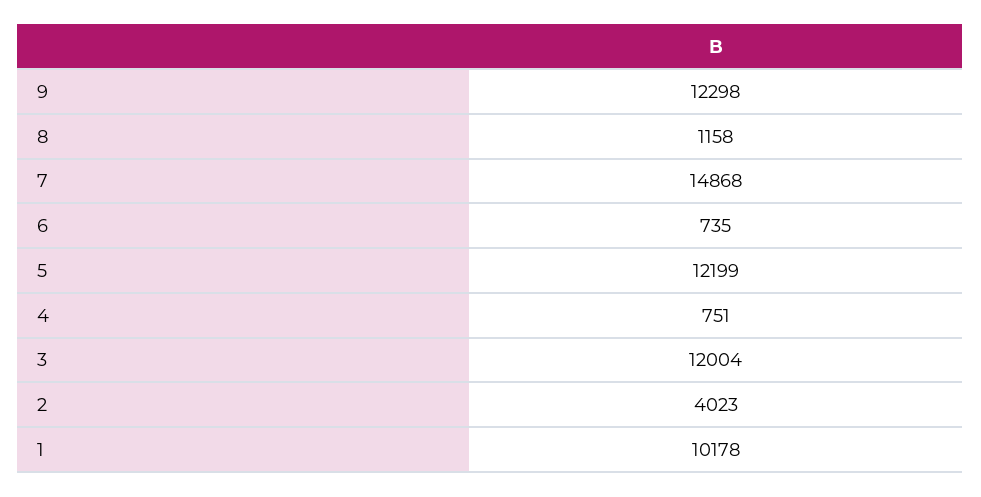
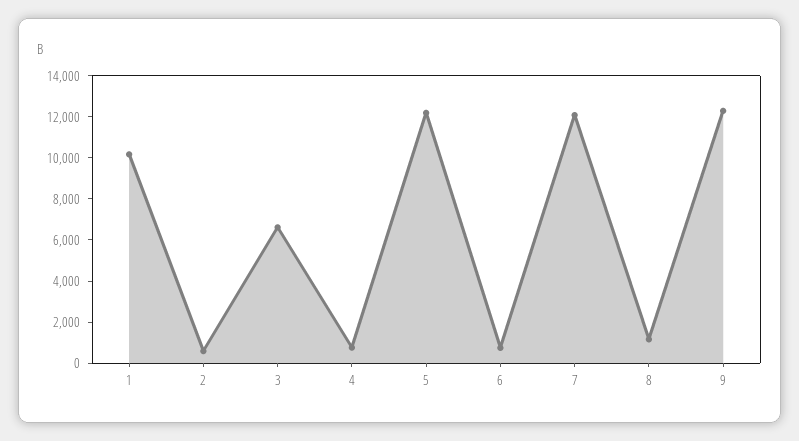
7: 14868 -> 12000
3: 12004 -> 6500
2: 4023 -> 500

